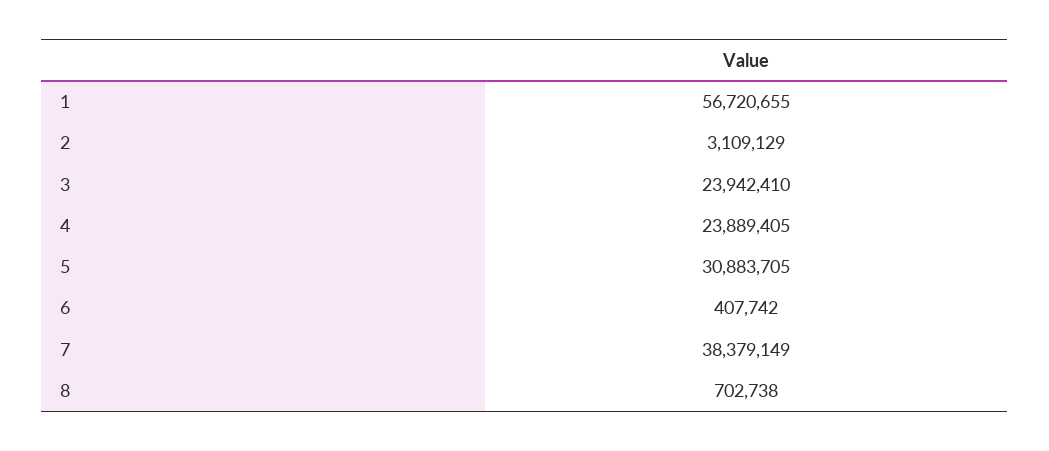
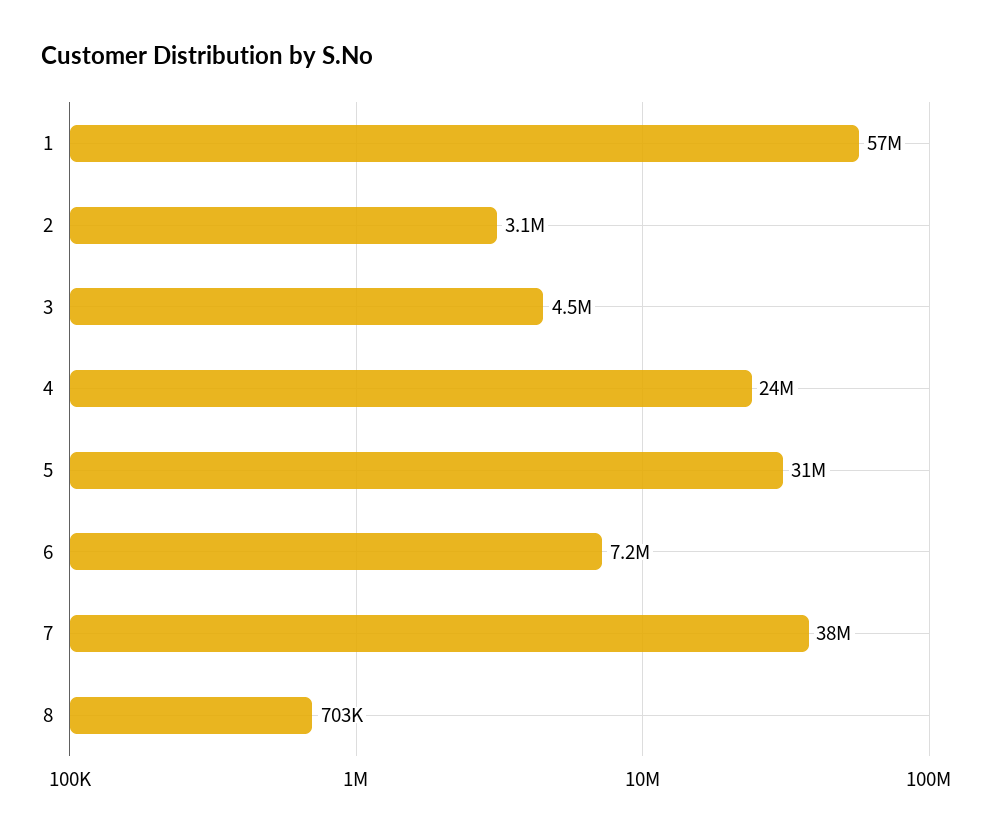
3: 23942410 -> 4500000
6: 407742 -> 7200000

